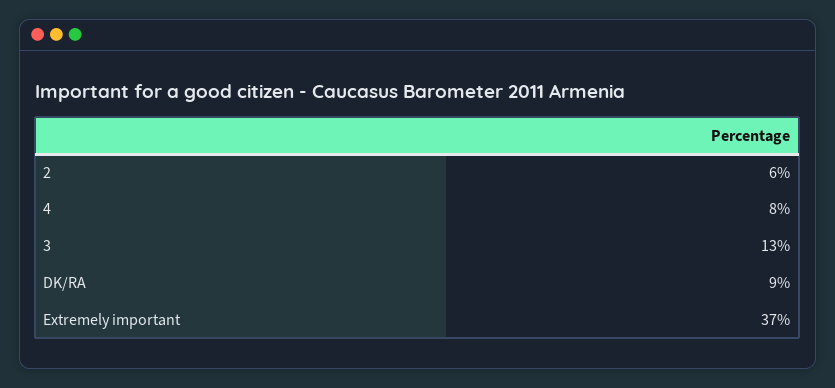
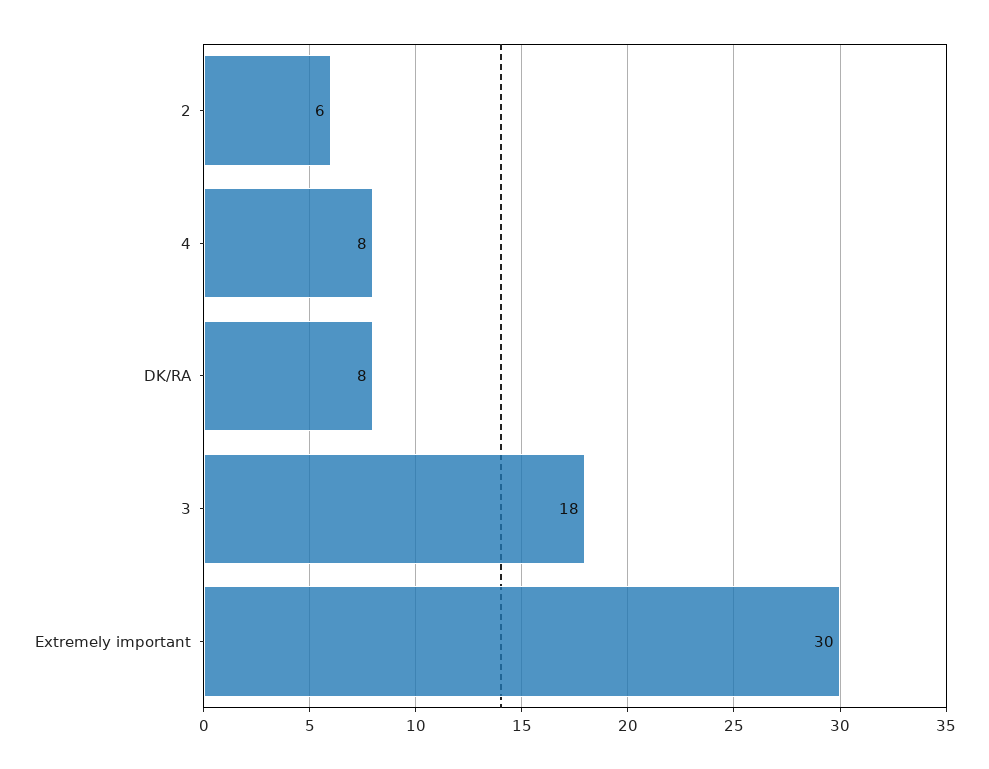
3: 13 -> 18
DK/RA: 9 -> 8
Extremely important: 37 -> 30

